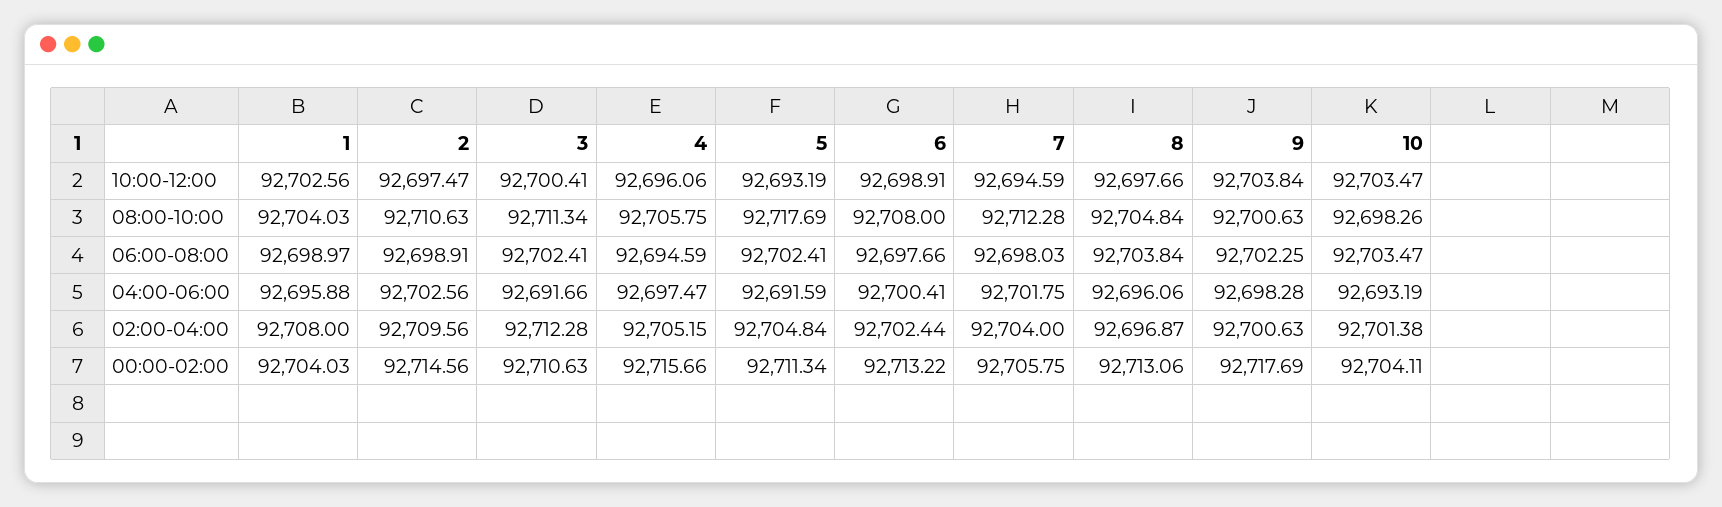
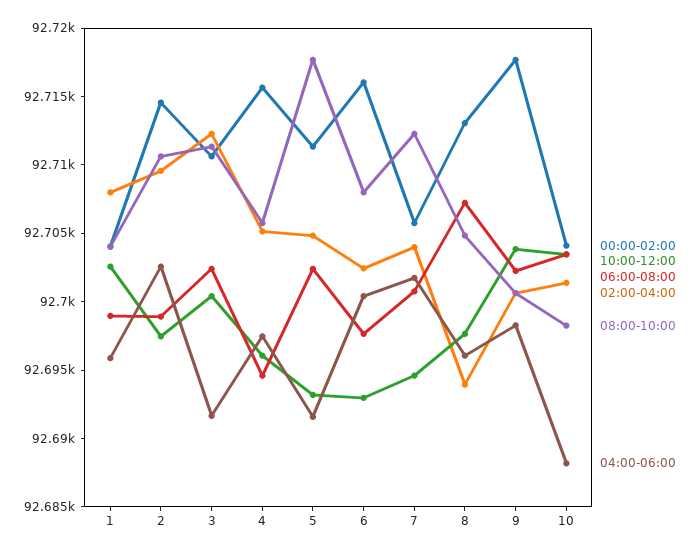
10:00-12:00, 6: 92698.91 -> 92693
06:00-08:00, 7: 92698.03 -> 92701
06:00-08:00, 8: 92703.84 -> 92707
04:00-06:00, 10: 92693.19 -> 92688
02:00-04:00, 8: 92696.87 -> 92694
00:00-02:00, 6: 92713.22 -> 92716

